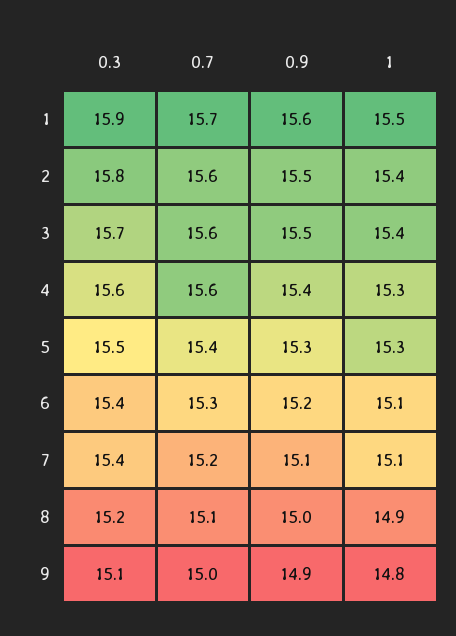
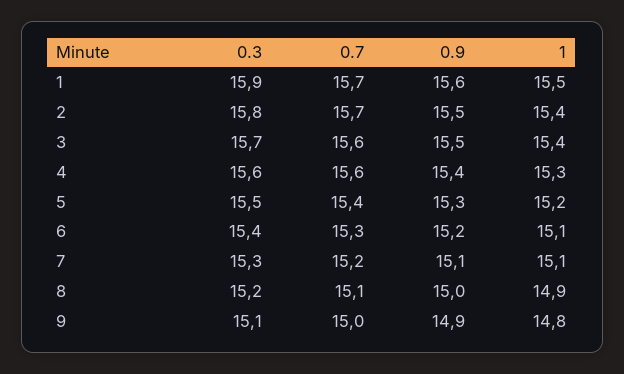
0.7, 2: 15.6 -> 15.7
1, 5: 15.3 -> 15.2
0.3, 7: 15.4 -> 15.3

